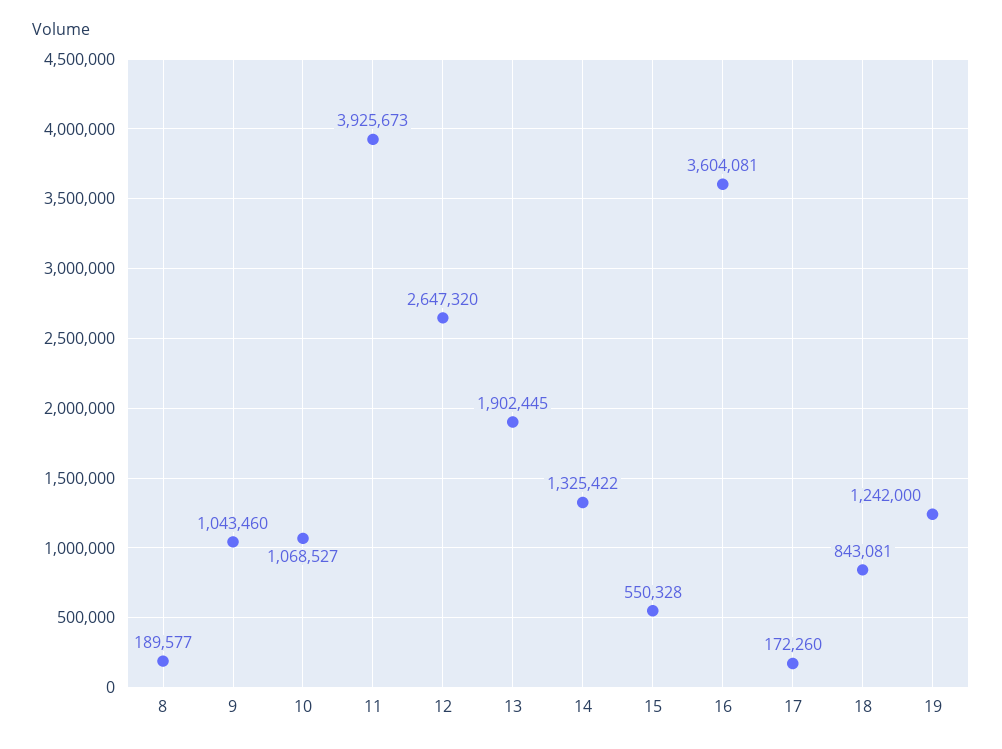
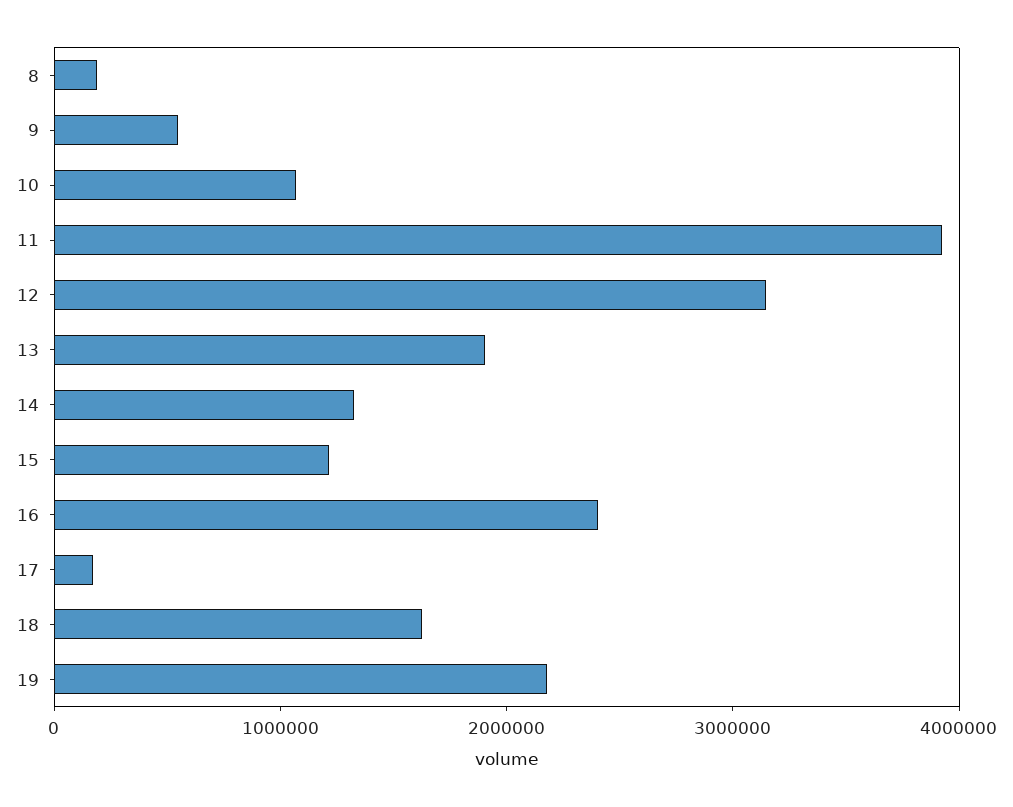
9: 1043460 -> 600000
12: 2647320 -> 3200000
15: 550328 -> 1200000
16: 3604081 -> 2400000
18: 843081 -> 1600000
19: 1242000 -> 2200000

